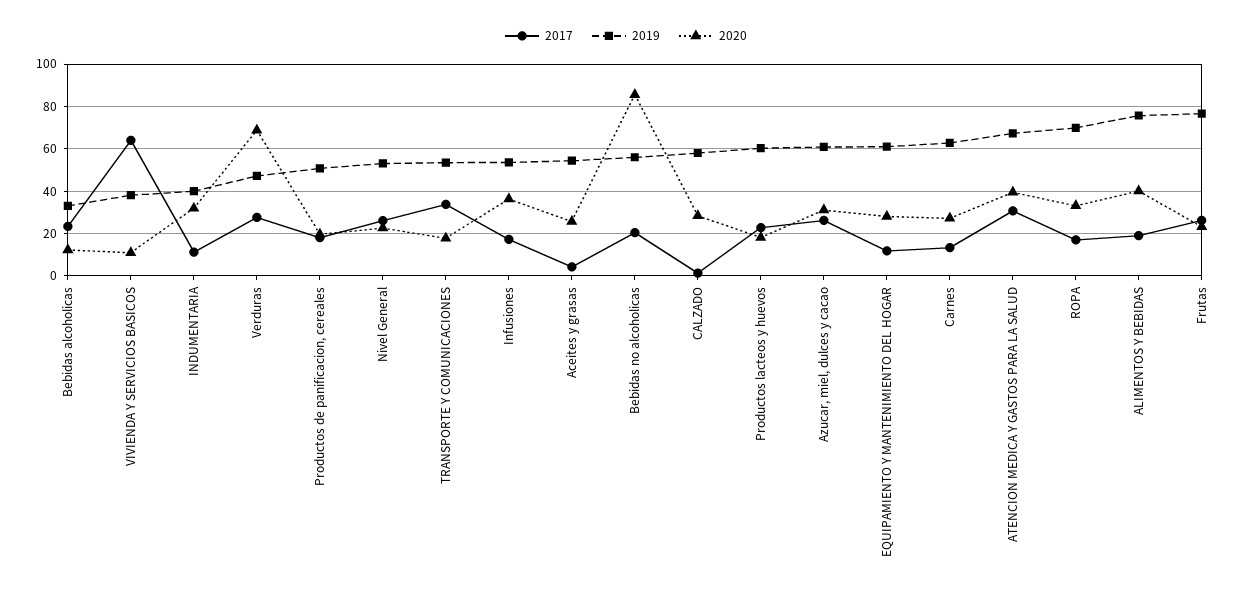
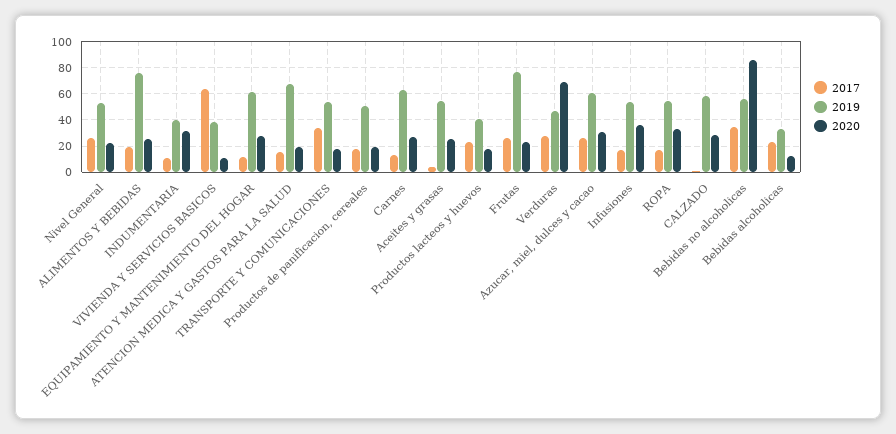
2017, Bebidas no alcoholicas: 20 -> 35
2019, Productos lacteos y huevos: 60 -> 40
2017, ATENCION MEDICA Y GASTOS PARA LA SALUD: 30 -> 15
2020, ATENCION MEDICA Y GASTOS PARA LA SALUD: 40 -> 20
2019, ROPA: 70 -> 55
2020, ALIMENTOS Y BEBIDAS: 40 -> 25

